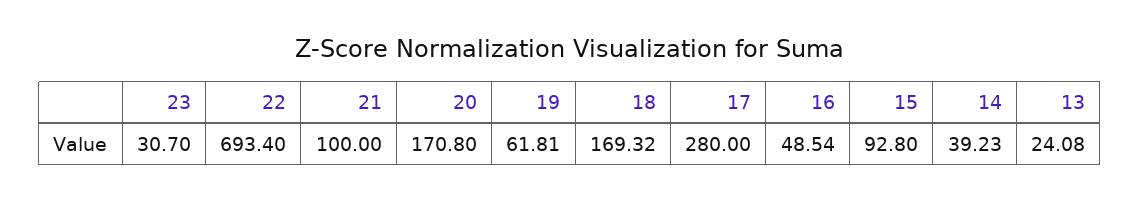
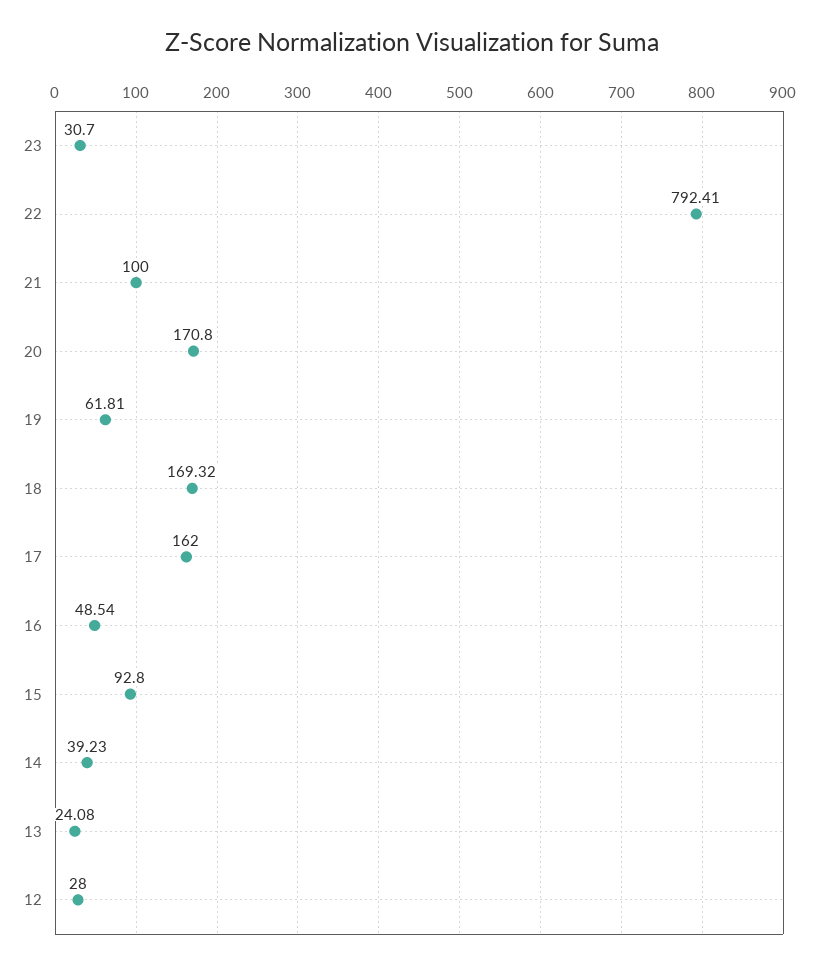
22: 693.4 -> 792.41
17: 280 -> 162
12: none -> 28

